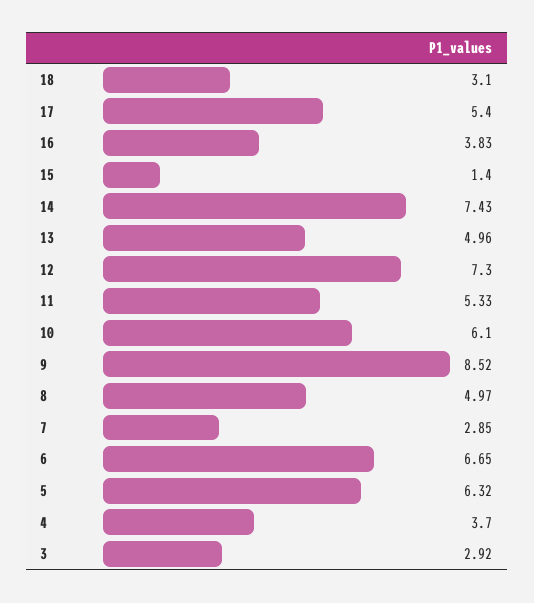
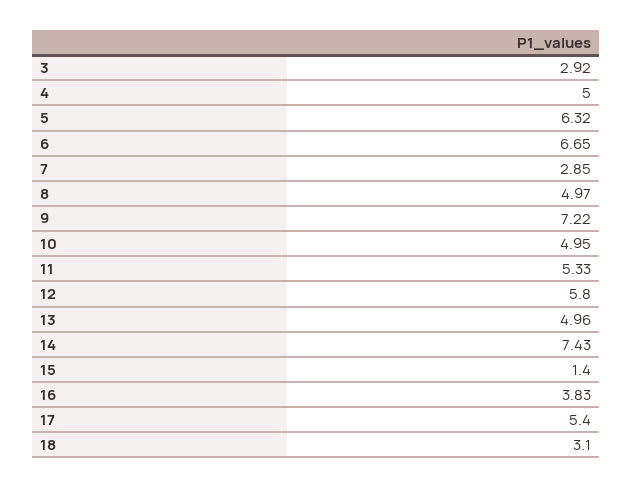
12: 7.3 -> 5.8
10: 6.1 -> 4.95
9: 8.52 -> 7.22
4: 3.7 -> 5

